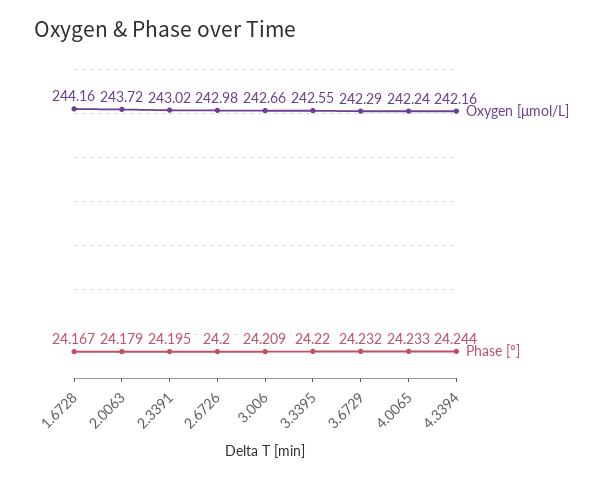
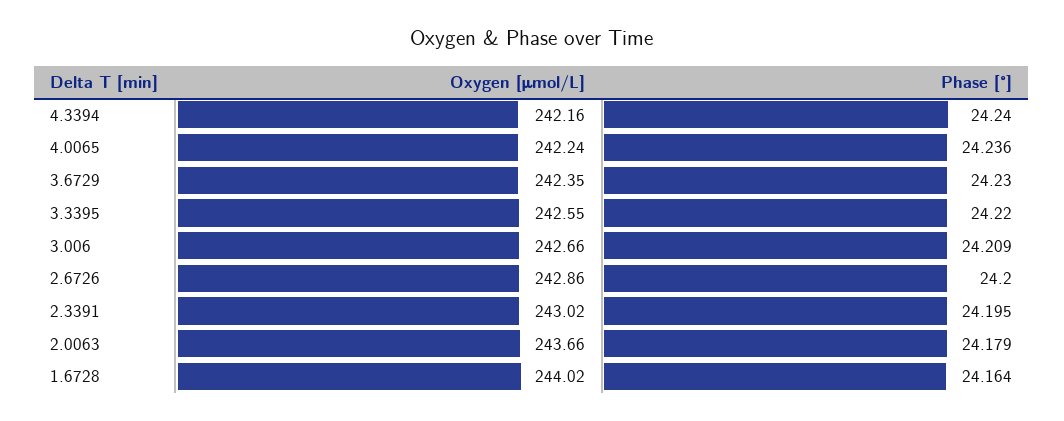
Oxygen [μmol/L], 1.6728: 244.16 -> 244.02
Phase [°], 1.6728: 24.167 -> 24.164
Oxygen [μmol/L], 2.0063: 243.72 -> 243.66
Oxygen [μmol/L], 2.6726: 242.98 -> 242.86
Oxygen [μmol/L], 3.6729: 242.29 -> 242.35
Phase [°], 3.6729: 24.232 -> 24.23
Phase [°], 4.0065: 24.233 -> 24.236
Phase [°], 4.3394: 24.244 -> 24.24

